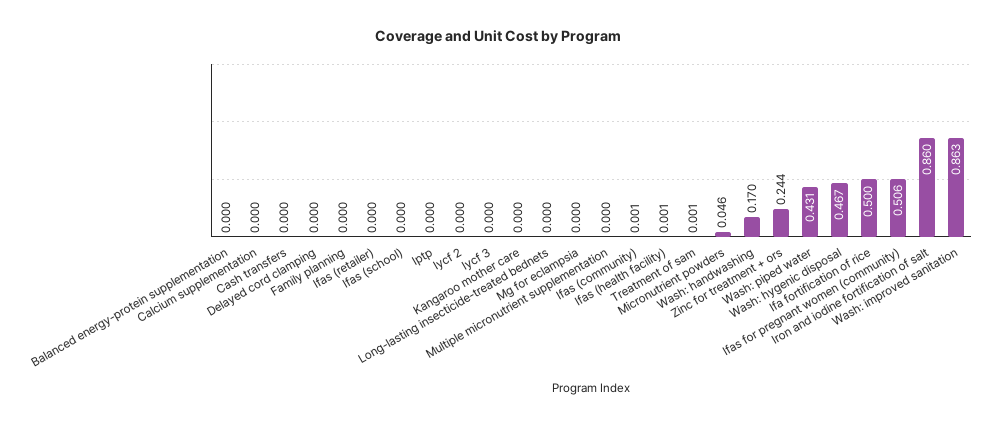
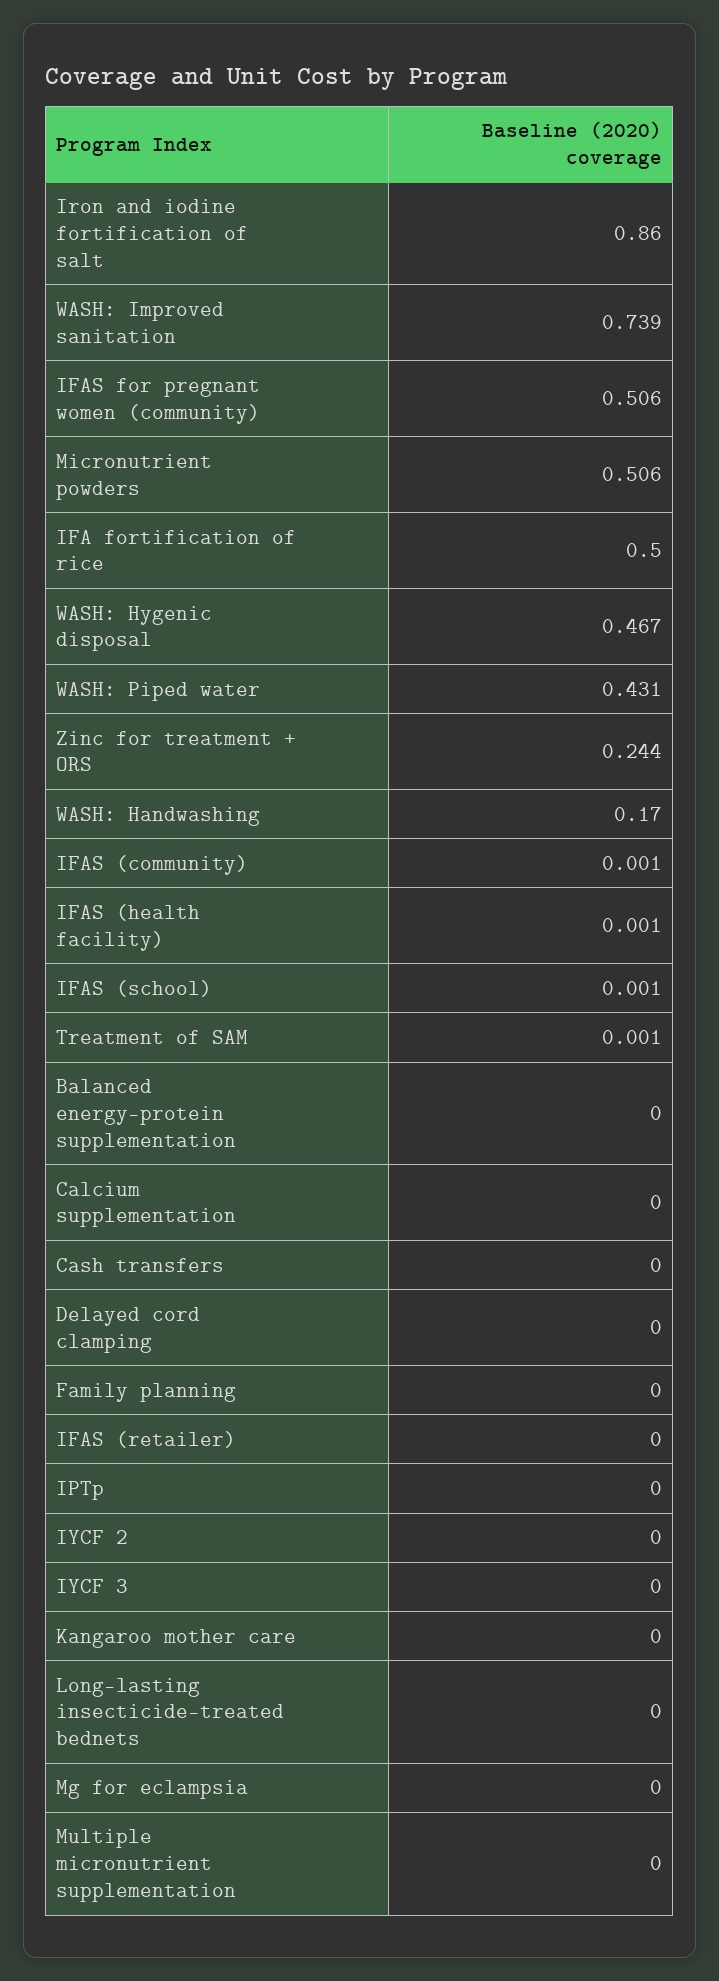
Ifas (school): 0 -> 0.001
Micronutrient powders: 0.046 -> 0.506
Wash: improved sanitation: 0.863 -> 0.739

